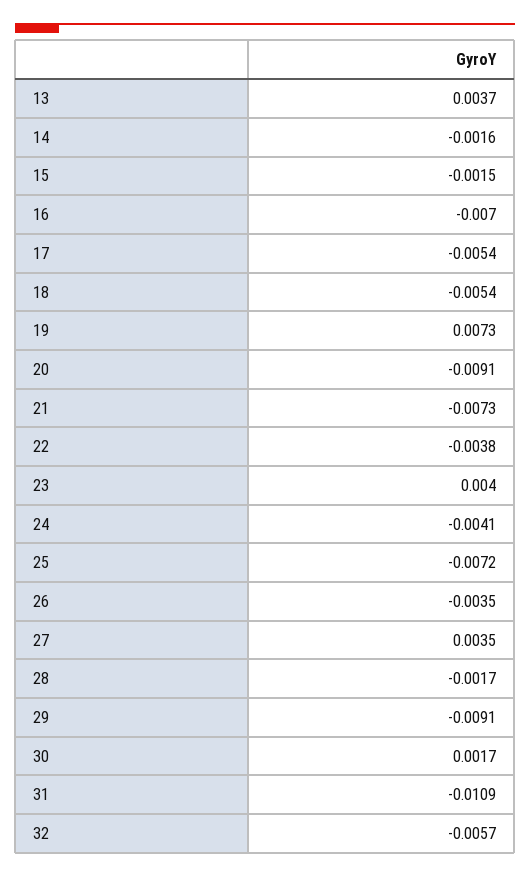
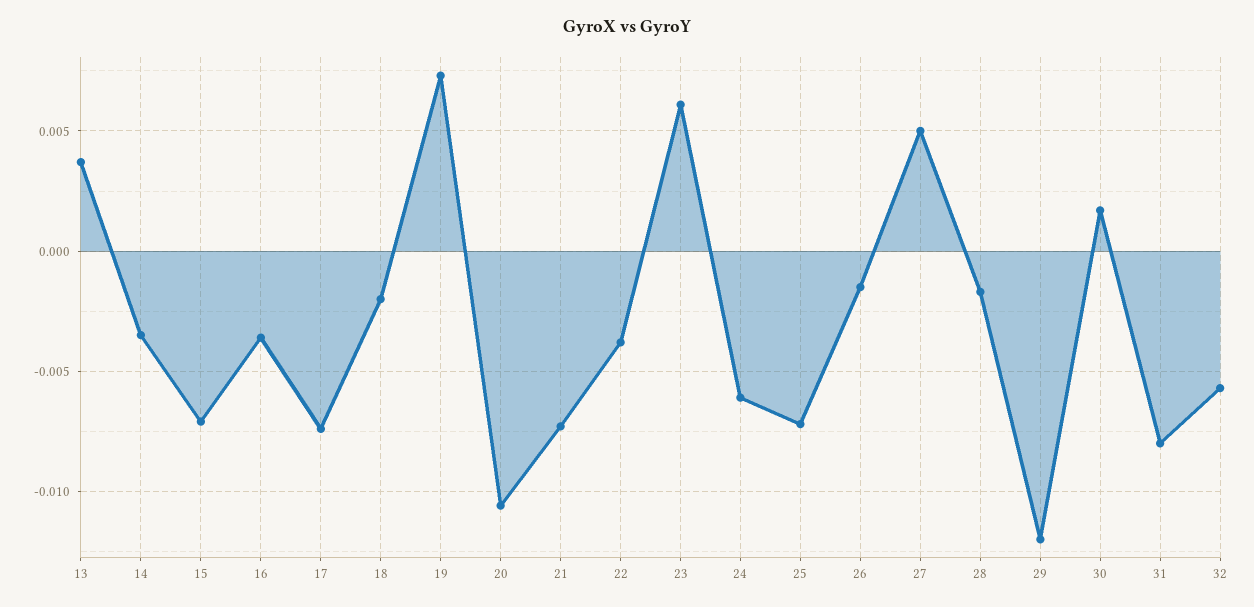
14: -0.0016 -> -0.0035
15: -0.0015 -> -0.007
16: -0.007 -> -0.0035
17: -0.0054 -> -0.0075
18: -0.0054 -> -0.002
20: -0.0091 -> -0.0105
23: 0.004 -> 0.006
24: -0.0041 -> -0.006
26: -0.0035 -> -0.0015
27: 0.0035 -> 0.005
29: -0.0091 -> -0.012
31: -0.0109 -> -0.008

